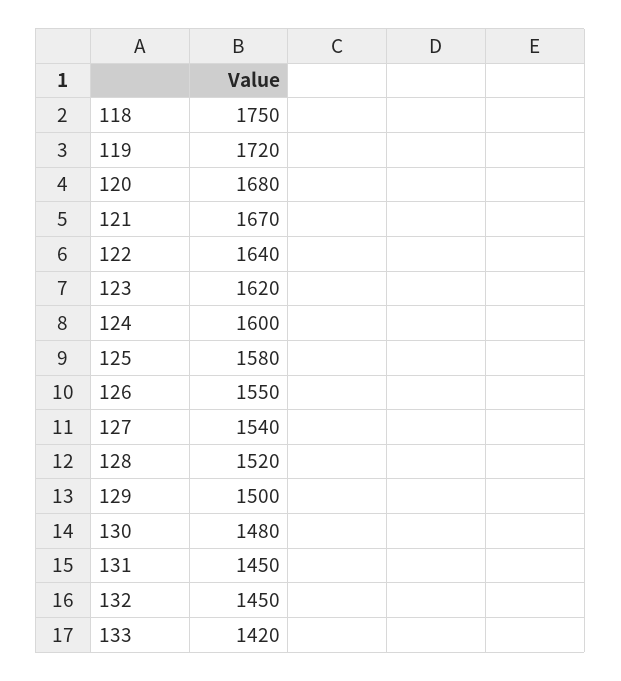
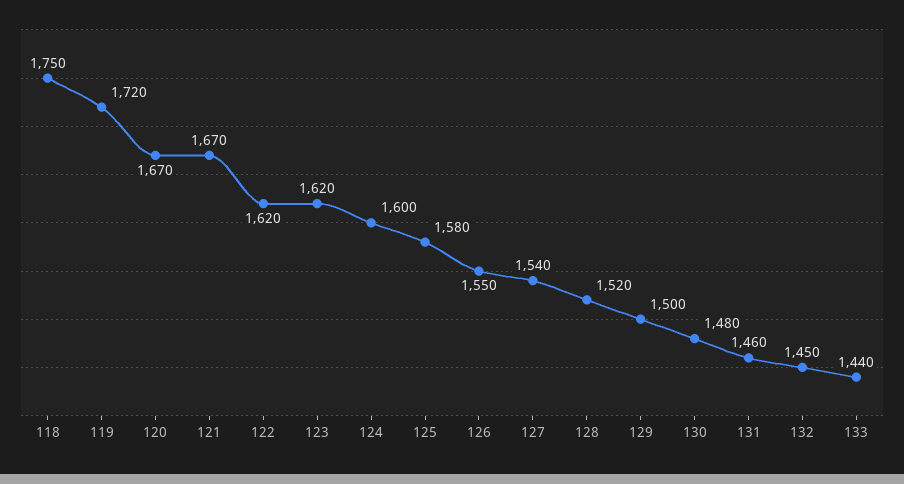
120: 1680 -> 1670
122: 1640 -> 1620
131: 1450 -> 1460
133: 1420 -> 1440

